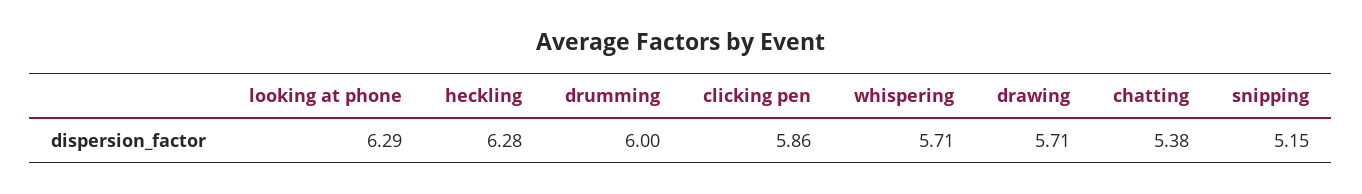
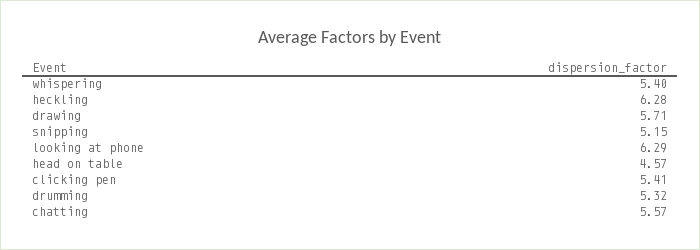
drumming: 6 -> 5.32
clicking pen: 5.86 -> 5.41
whispering: 5.71 -> 5.4
chatting: 5.38 -> 5.57
head on table: none -> 4.57

